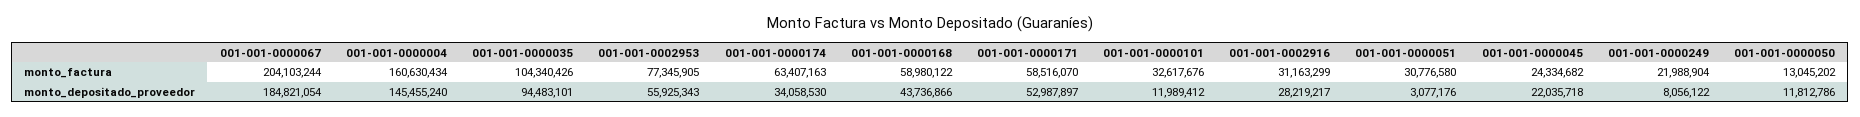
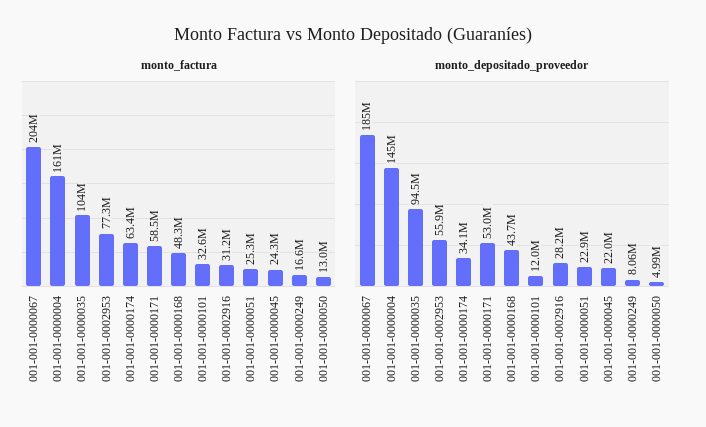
monto_factura, 001-001-0000168: 58980122 -> 48300000
monto_factura, 001-001-0000051: 30776580 -> 25300000
monto_factura, 001-001-0000249: 21988904 -> 16600000
monto_depositado_proveedor, 001-001-0000051: 3077176 -> 22900000
monto_depositado_proveedor, 001-001-0000050: 11812786 -> 4990000

